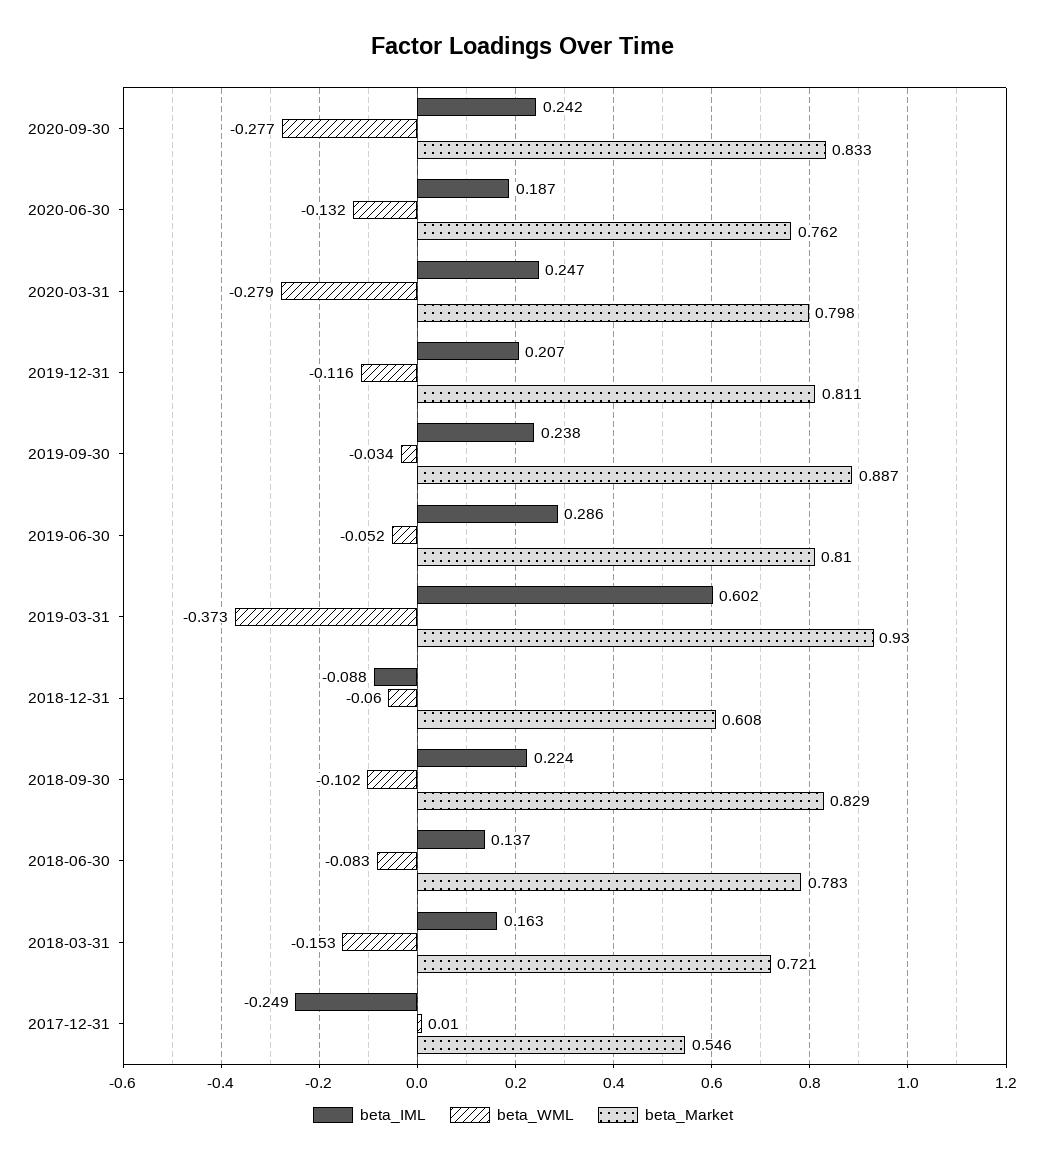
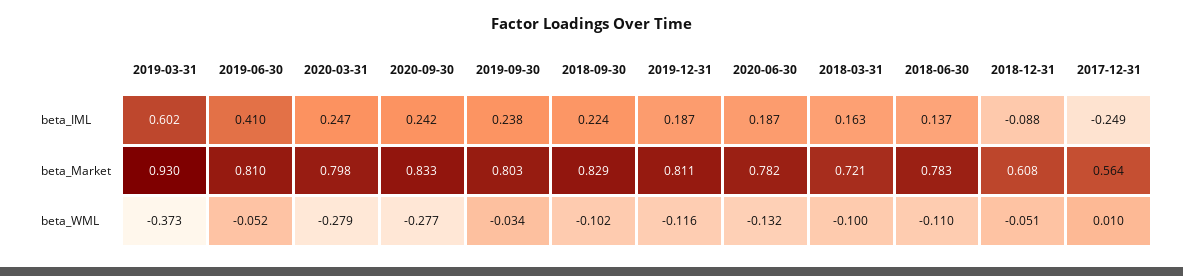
beta_Market, 2020-06-30: 0.762 -> 0.782
beta_IML, 2019-12-31: 0.207 -> 0.187
beta_Market, 2019-09-30: 0.887 -> 0.803
beta_IML, 2019-06-30: 0.286 -> 0.41
beta_WML, 2018-12-31: -0.06 -> -0.051
beta_WML, 2018-06-30: -0.083 -> -0.11
beta_WML, 2018-03-31: -0.153 -> -0.1
beta_Market, 2017-12-31: 0.546 -> 0.564

